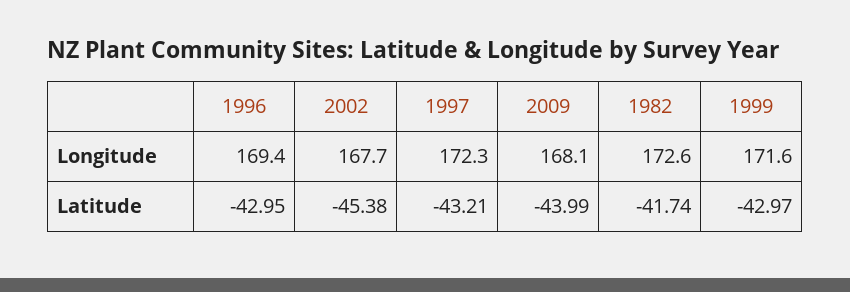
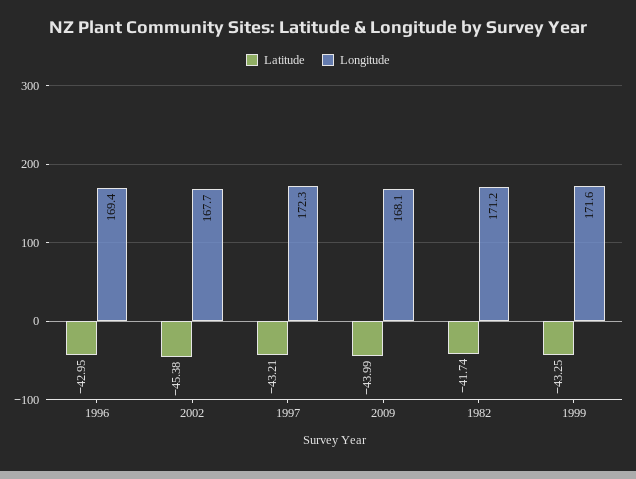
Longitude, 1982: 172.6 -> 171.2
Latitude, 1999: -42.97 -> -43.25

